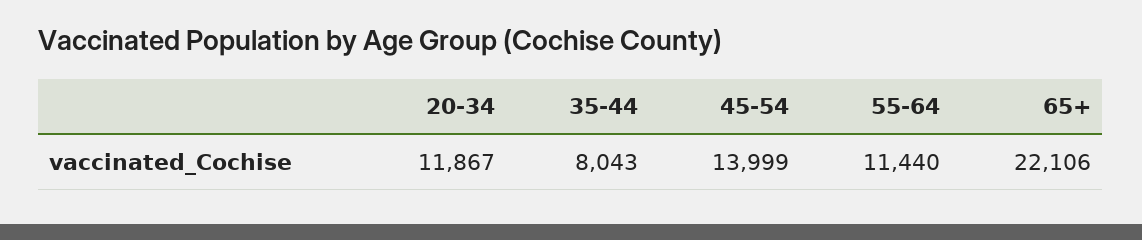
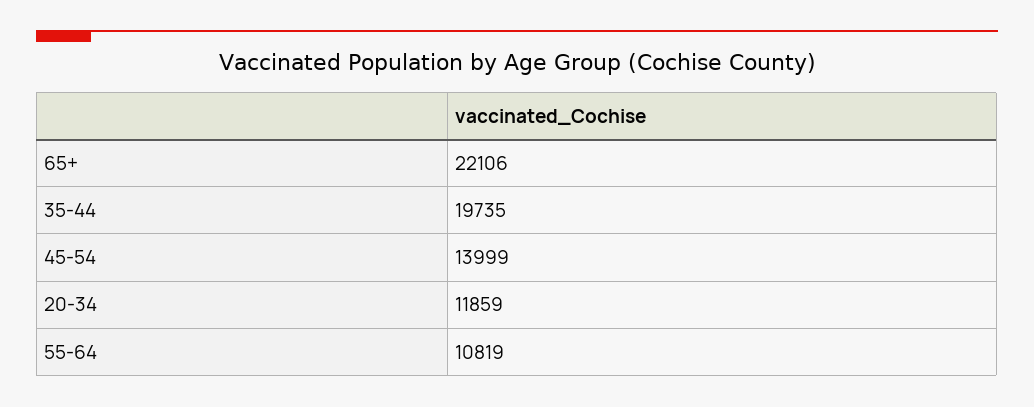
20-34: 11867 -> 11859
35-44: 8043 -> 19735
55-64: 11440 -> 10819

